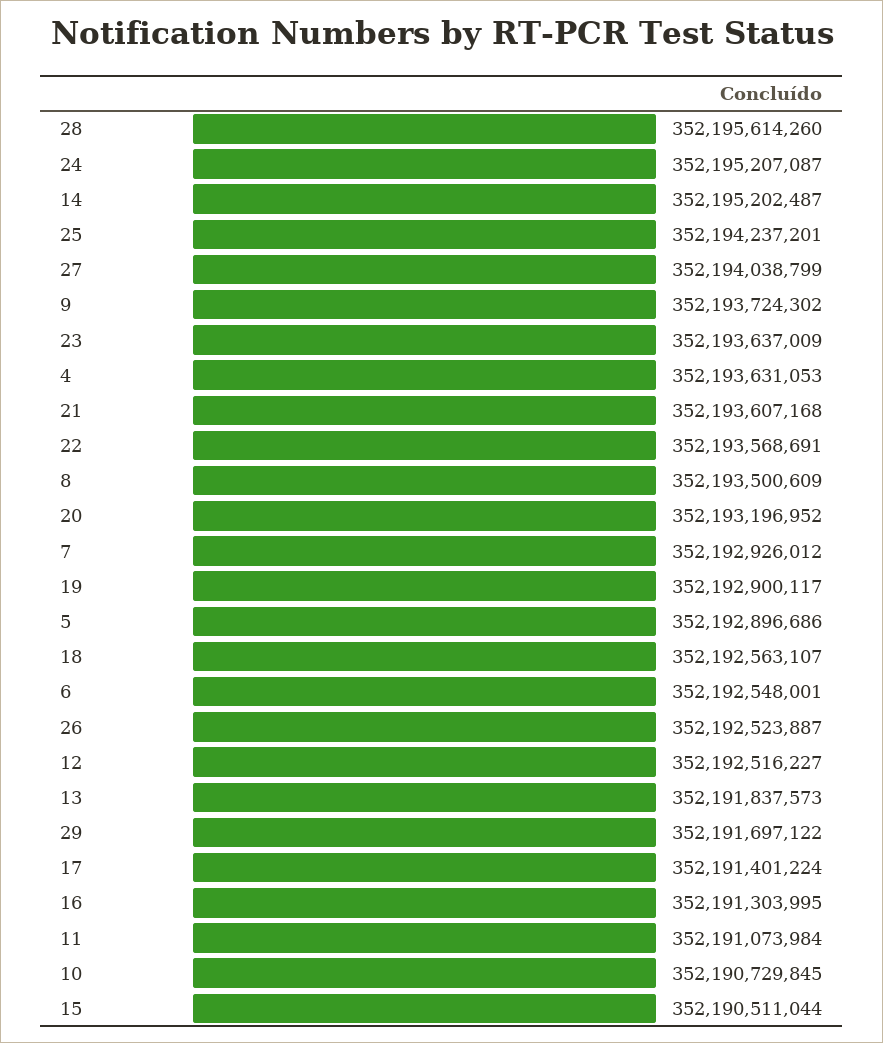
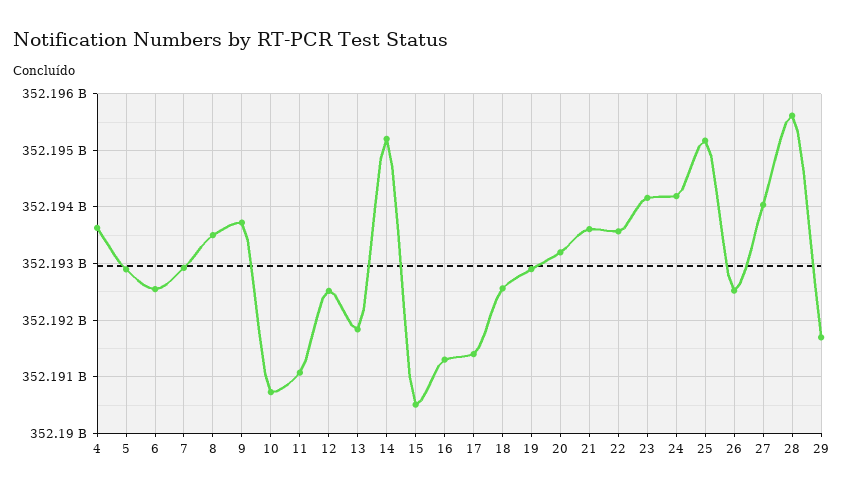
24: 352195207087 -> 352194200000
25: 352194237201 -> 352195200000
23: 352193637009 -> 352194200000

